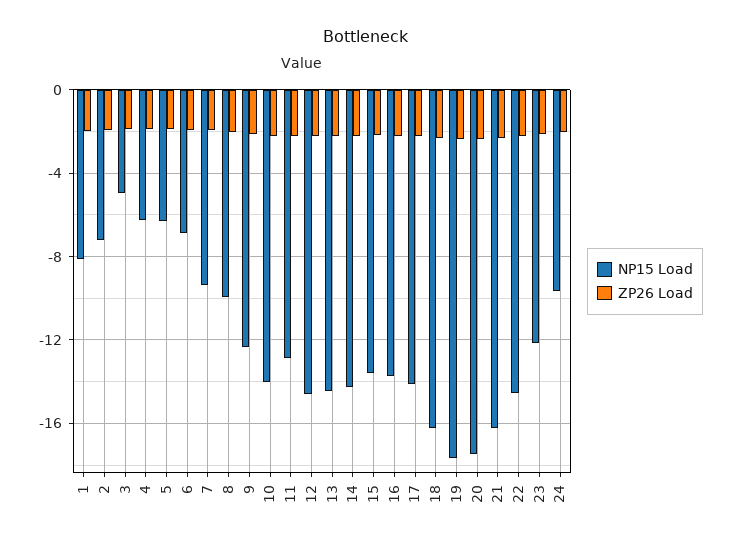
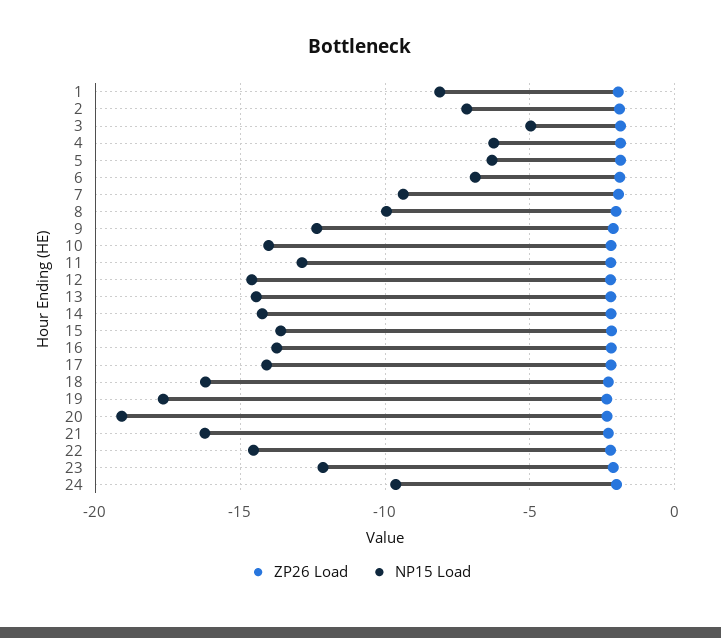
NP15 Load, 20: -17.5 -> -19

